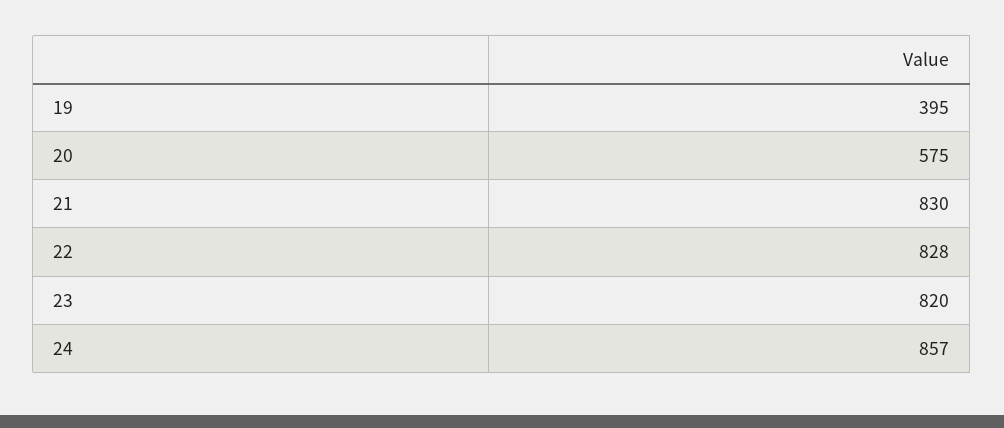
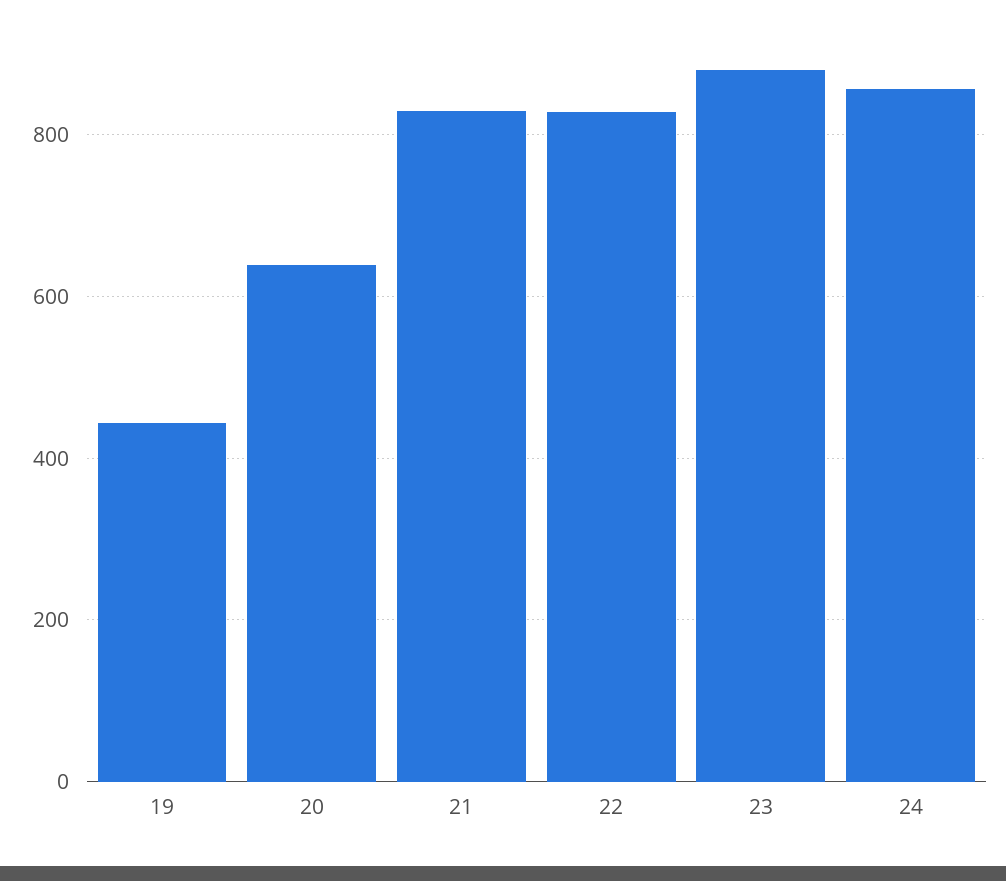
19: 395 -> 440
20: 575 -> 640
23: 820 -> 880

